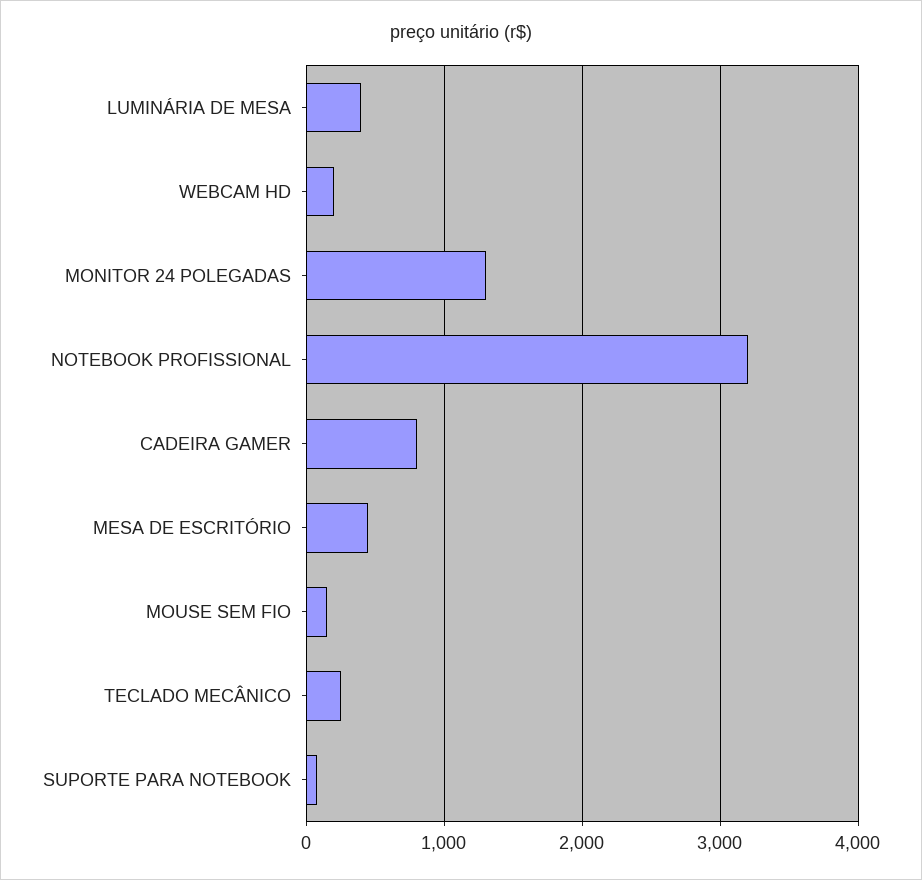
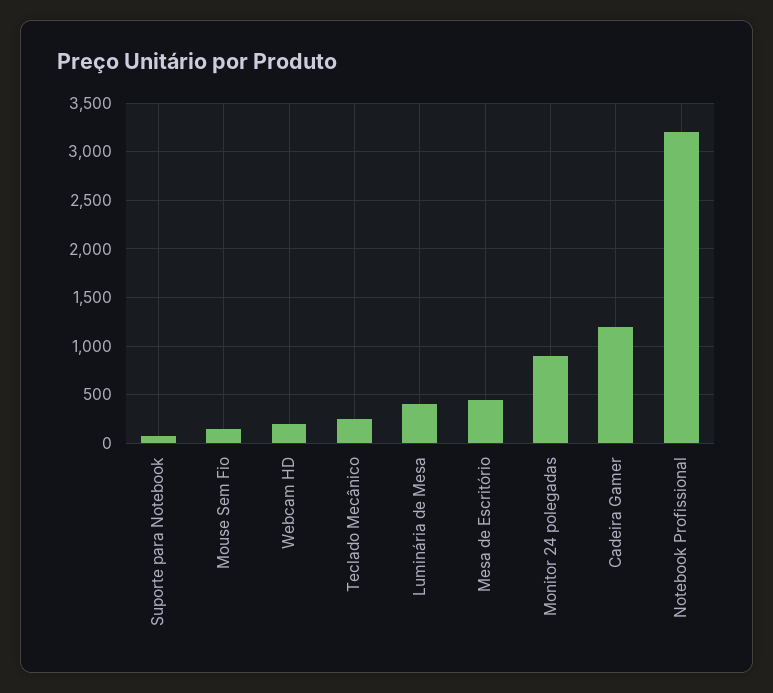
MONITOR 24 POLEGADAS: 1300 -> 900
CADEIRA GAMER: 800 -> 1200

